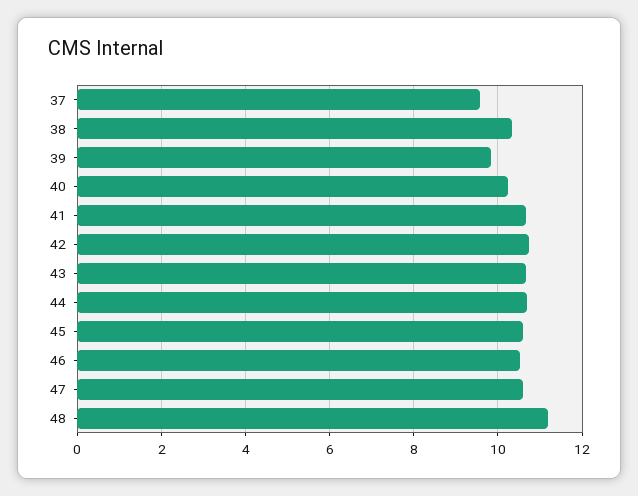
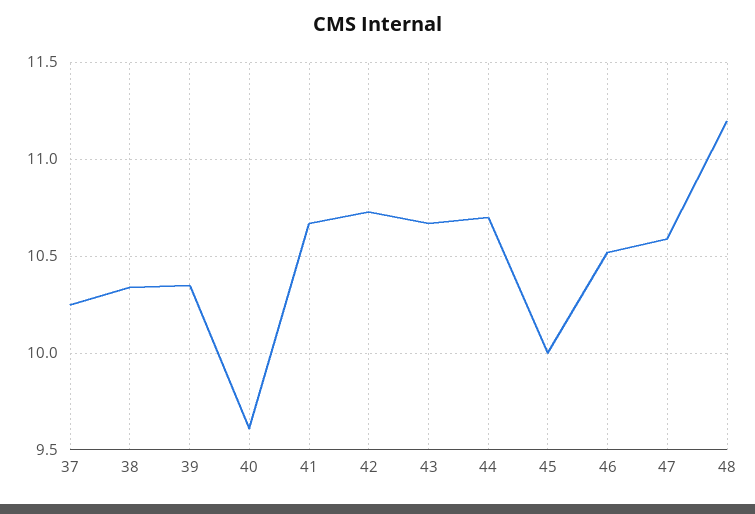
37: 9.6 -> 10.25
39: 9.8 -> 10.35
40: 10.2 -> 9.6
45: 10.6 -> 10

